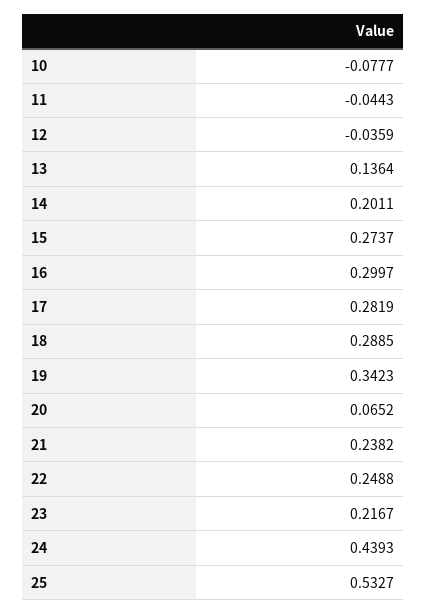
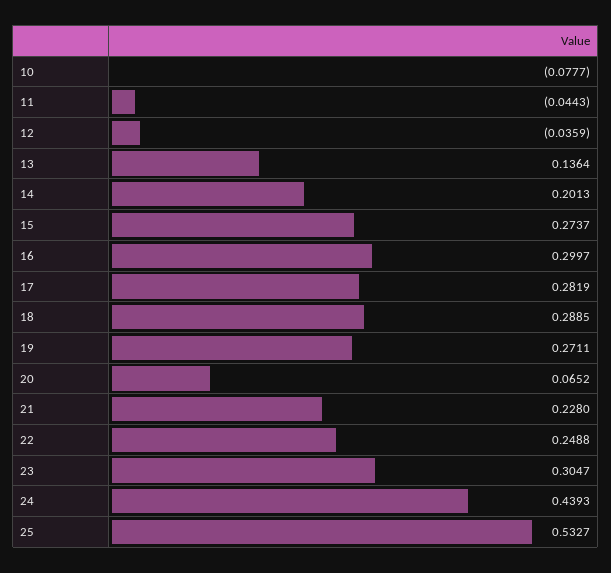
14: 0.2011 -> 0.2013
19: 0.3423 -> 0.2711
21: 0.2382 -> 0.228
23: 0.2167 -> 0.3047

